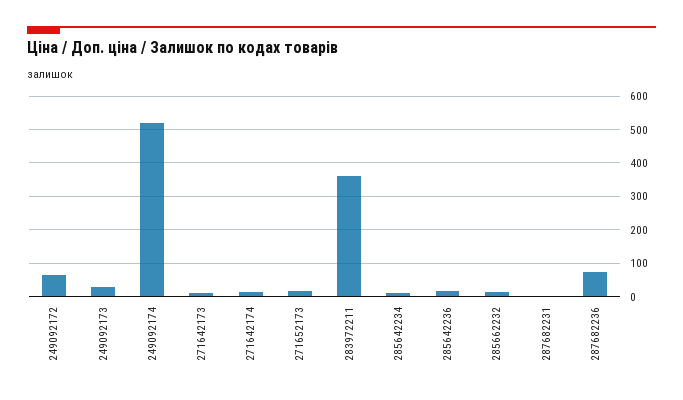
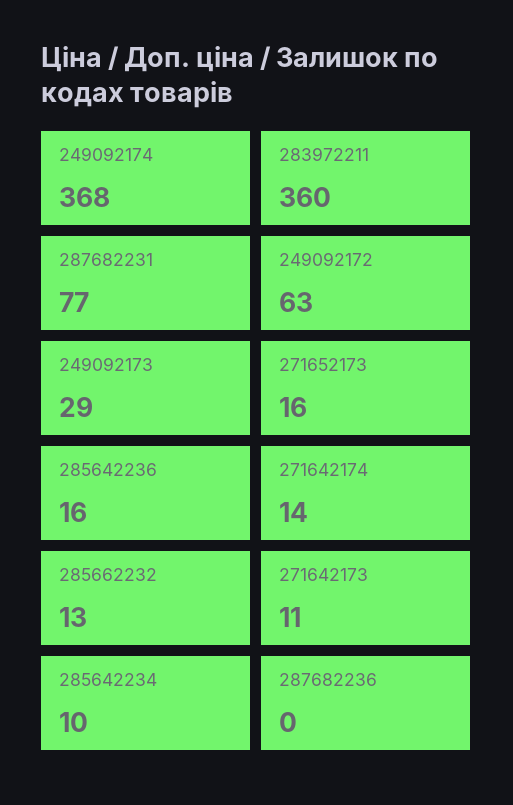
249092174: 520 -> 368
287682231: 0 -> 77
287682236: 80 -> 0

